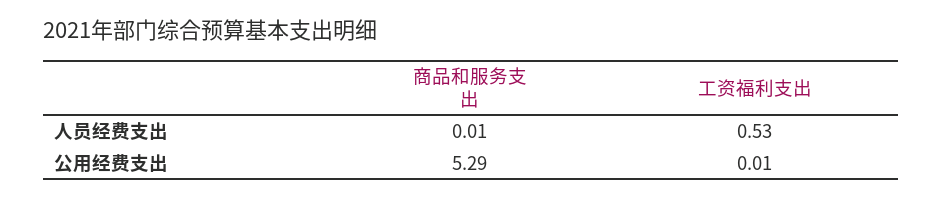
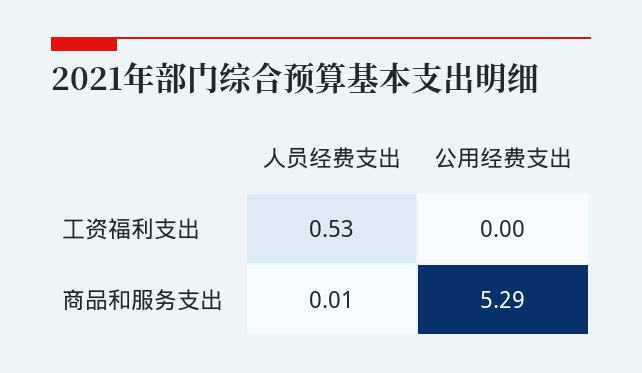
工资福利支出, 公用经费支出: 0.01 -> 0

